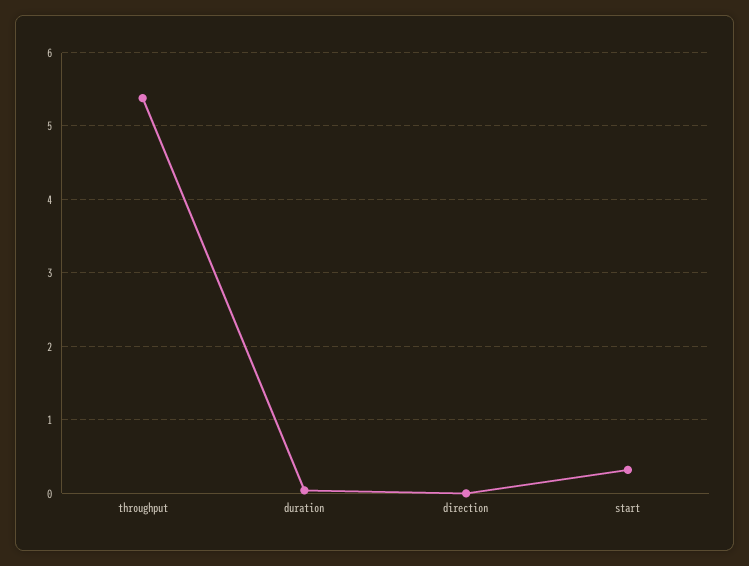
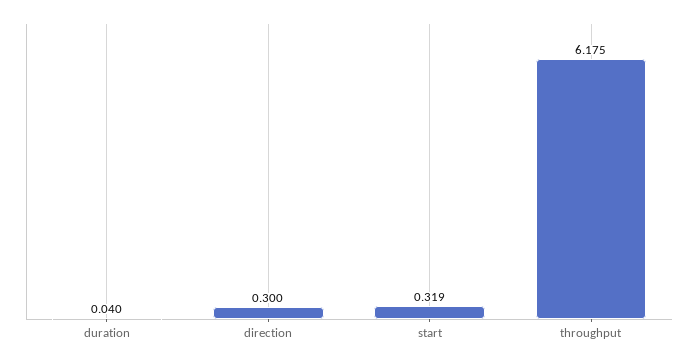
throughput: 5.4 -> 6.175
direction: 0 -> 0.3

